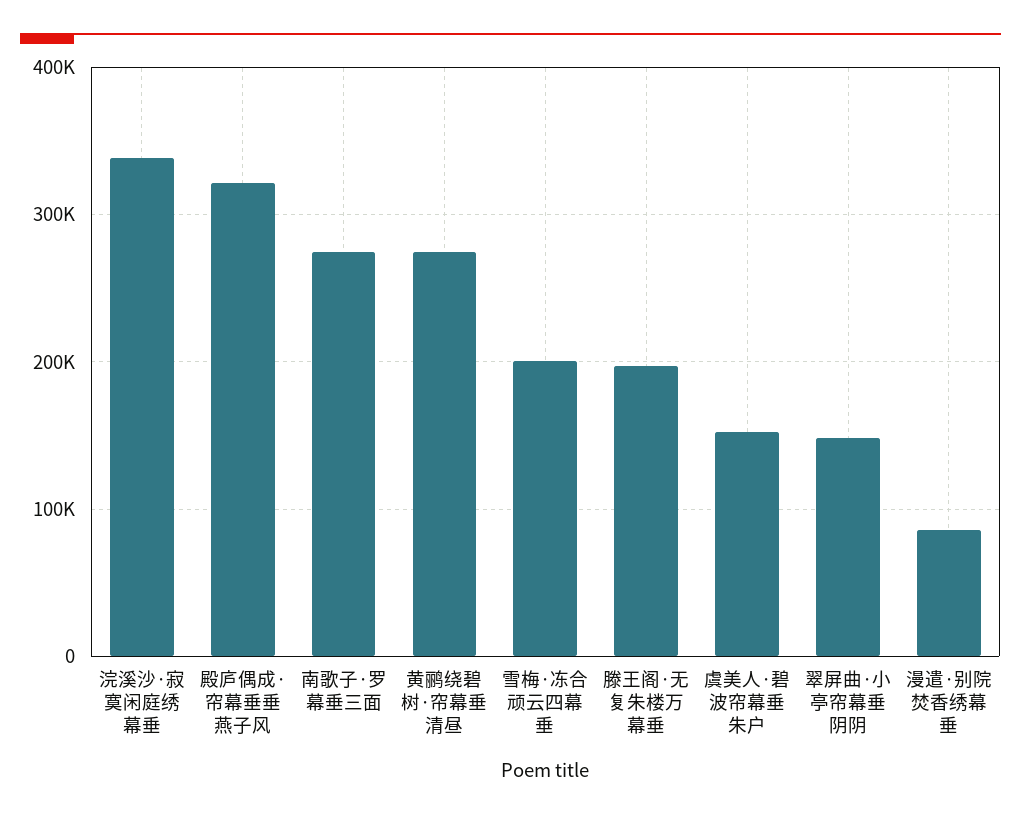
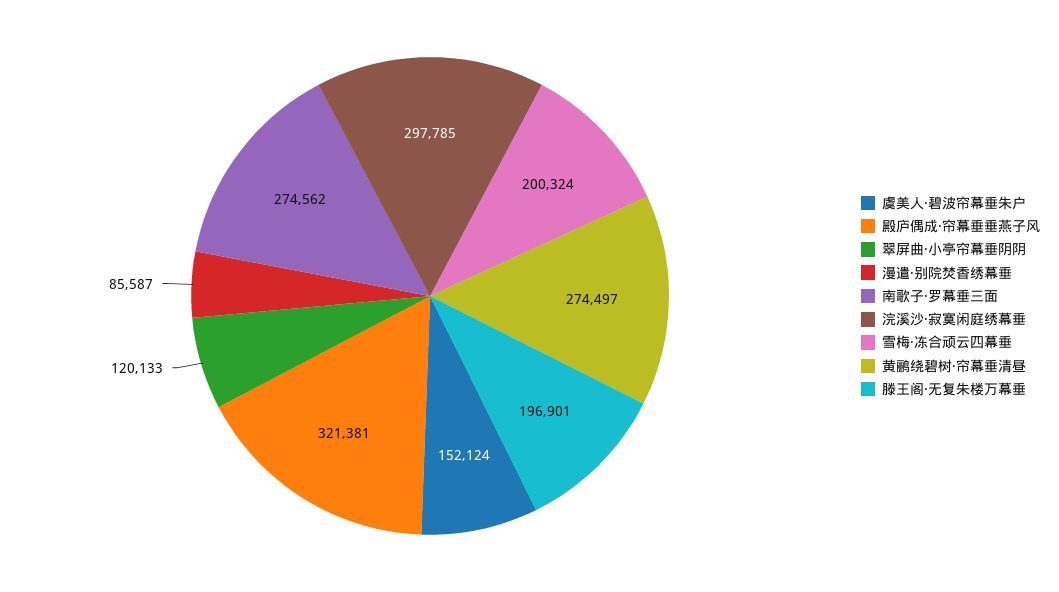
浣溪沙·寂寞闲庭绣幕垂: 340000 -> 297785
翠屏曲·小亭帘幕垂阴阴: 150000 -> 120133

